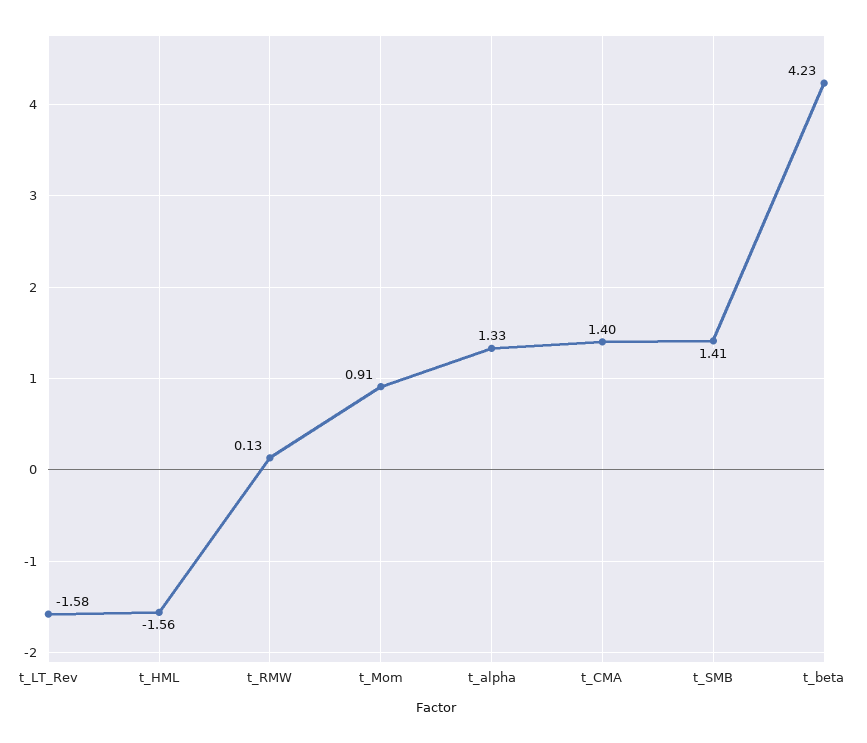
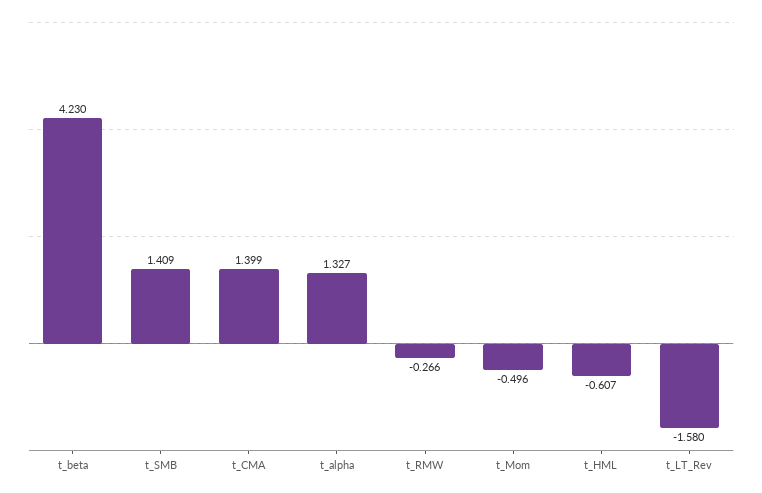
t_HML: -1.56 -> -0.607
t_RMW: 0.13 -> -0.266
t_Mom: 0.91 -> -0.496

